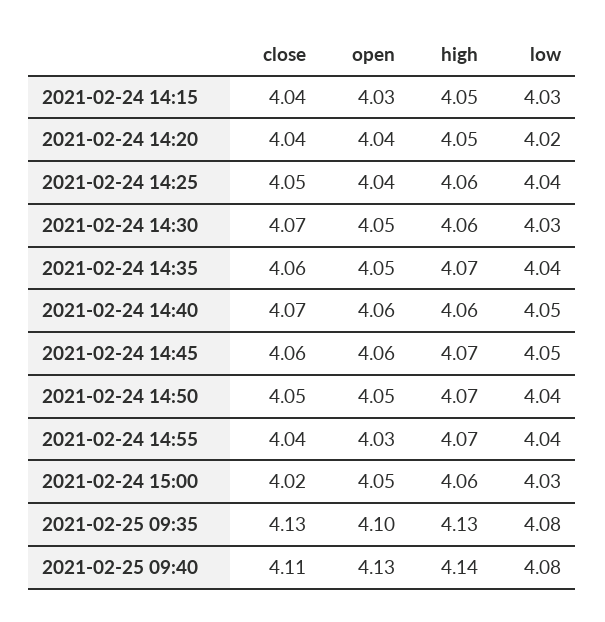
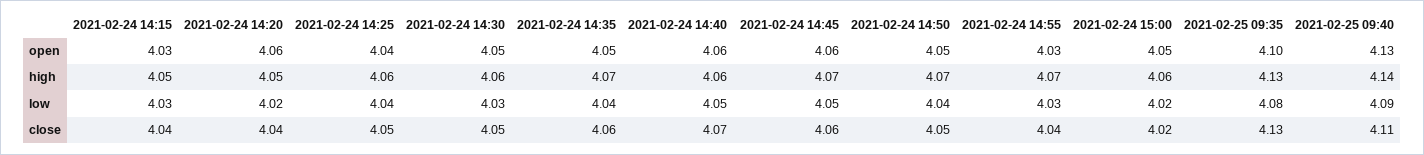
open, 2021-02-24 14:20: 4.04 -> 4.06
close, 2021-02-24 14:30: 4.07 -> 4.05
low, 2021-02-24 14:55: 4.04 -> 4.03
low, 2021-02-24 15:00: 4.03 -> 4.02
low, 2021-02-25 09:40: 4.08 -> 4.09

